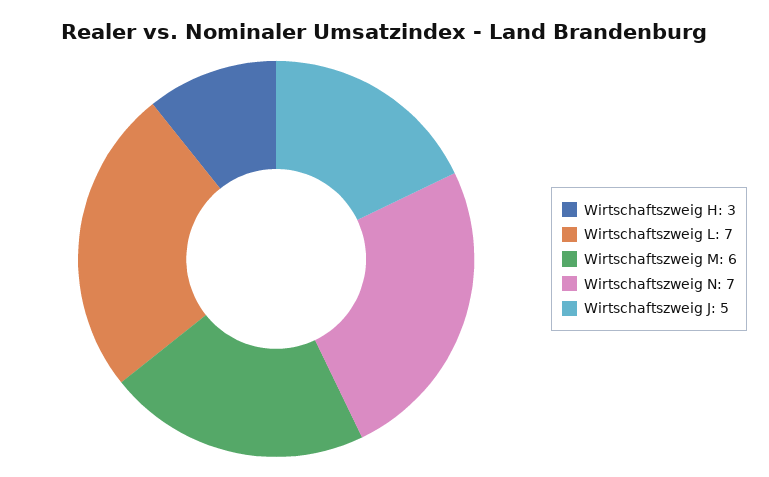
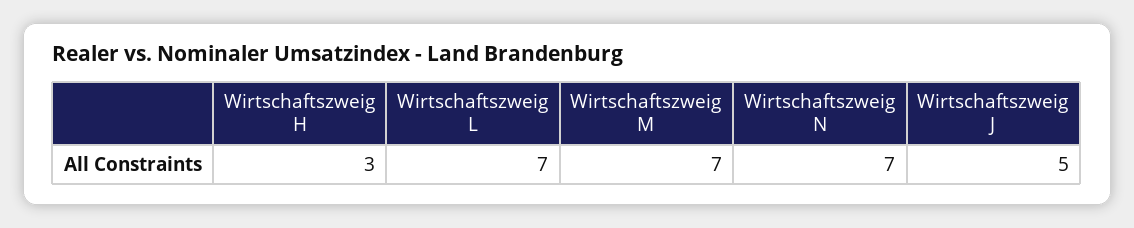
Wirtschaftszweig M: 6 -> 7

